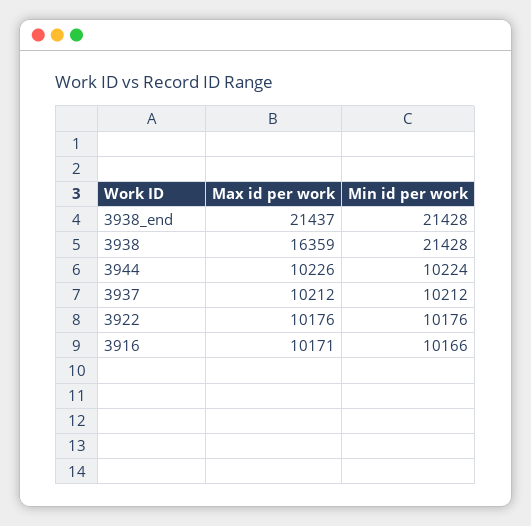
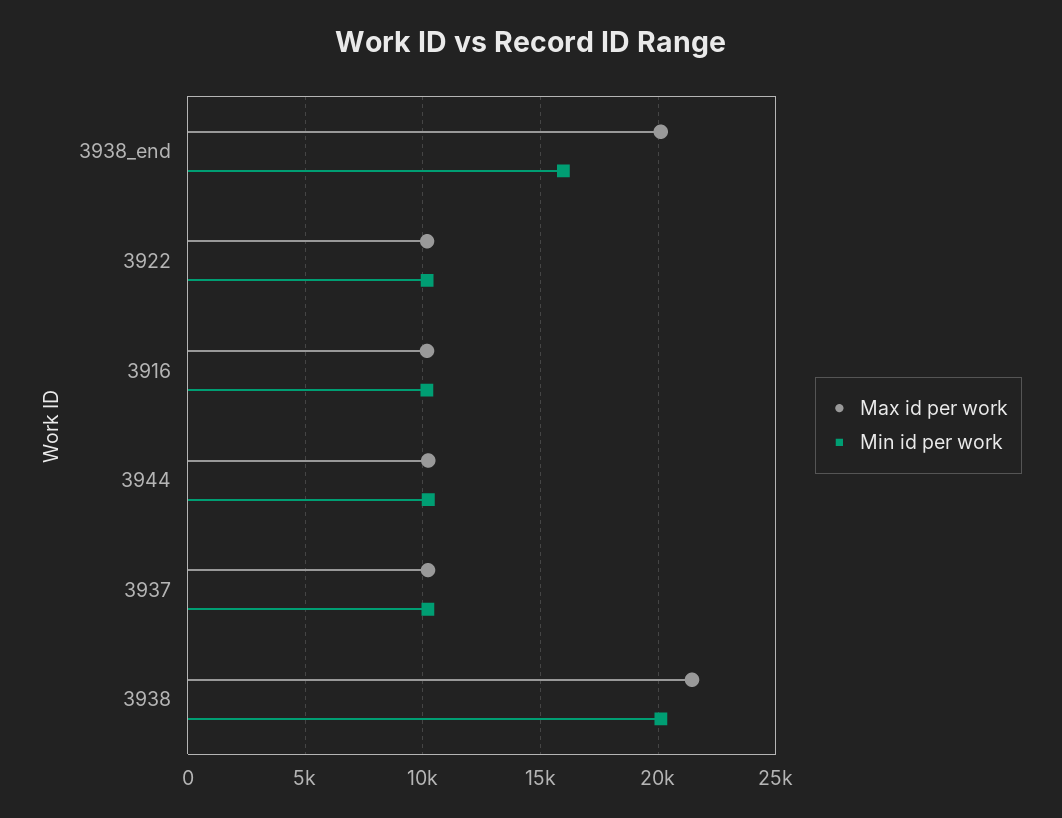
Max id per work, 3938_end: 21437 -> 20000
Min id per work, 3938_end: 21428 -> 16000
Max id per work, 3938: 16359 -> 21500
Min id per work, 3938: 21428 -> 20000

